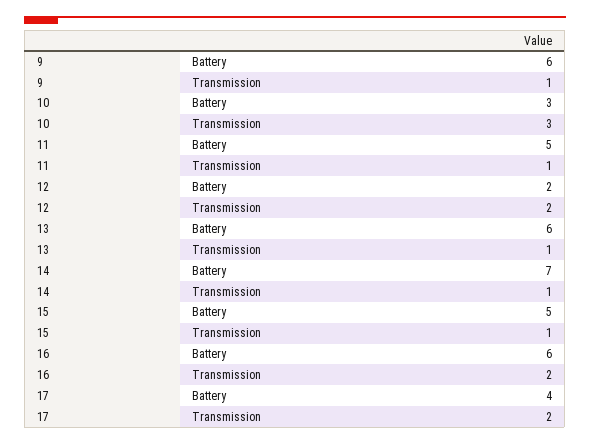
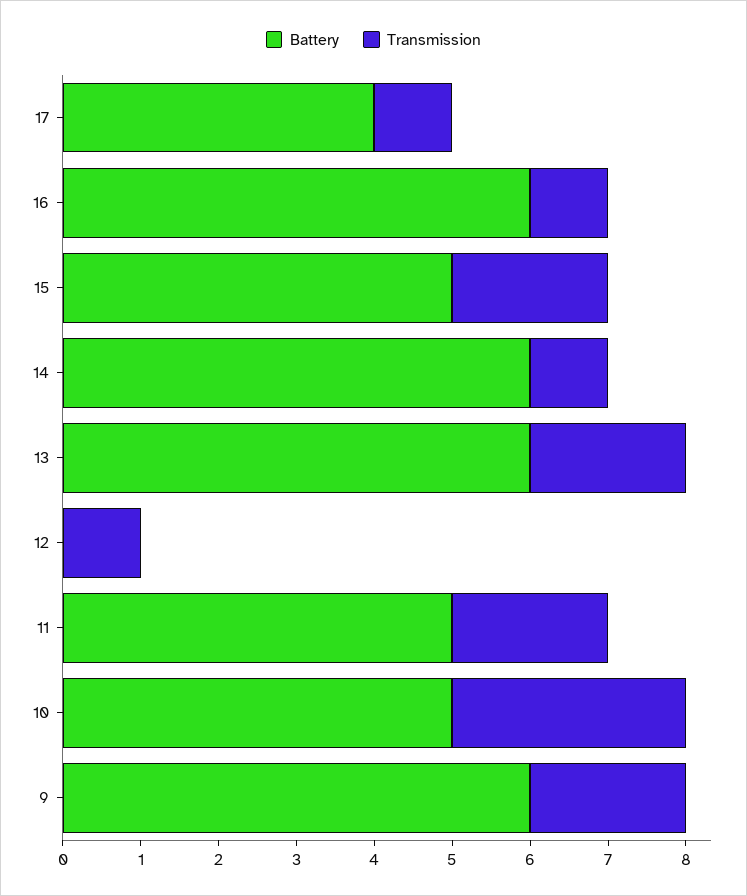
Transmission, 9: 1 -> 2
Battery, 10: 3 -> 5
Transmission, 11: 1 -> 2
Battery, 12: 2 -> 0
Transmission, 12: 2 -> 1
Transmission, 13: 1 -> 2
Battery, 14: 7 -> 6
Transmission, 15: 1 -> 2
Transmission, 16: 2 -> 1
Transmission, 17: 2 -> 1

